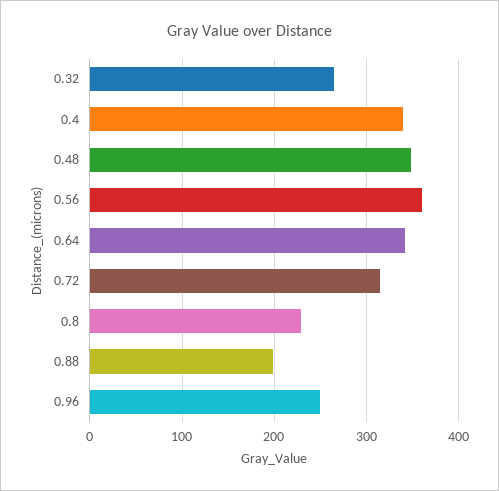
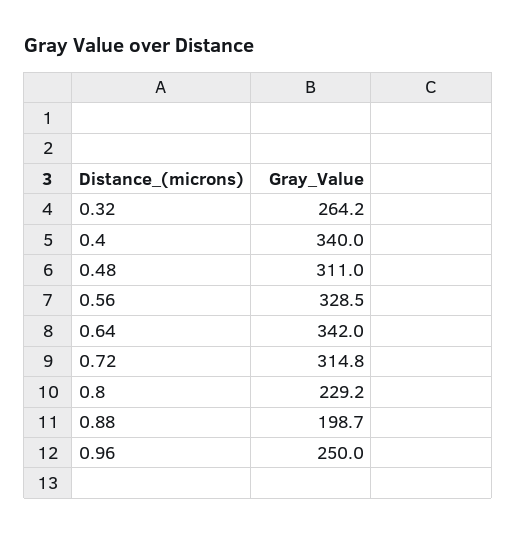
0.48: 350 -> 311
0.56: 360 -> 328.5

